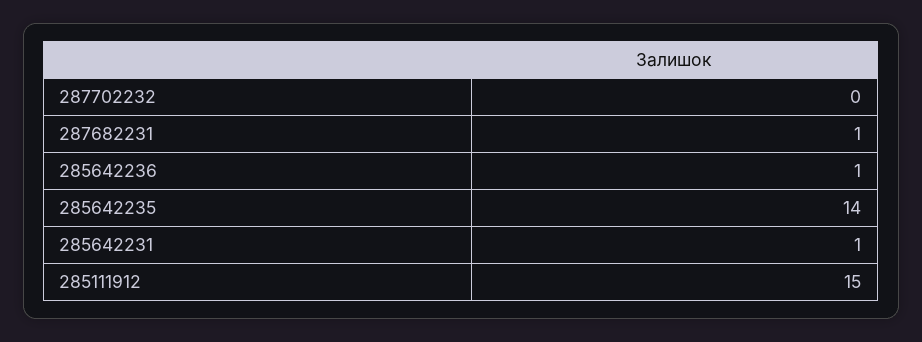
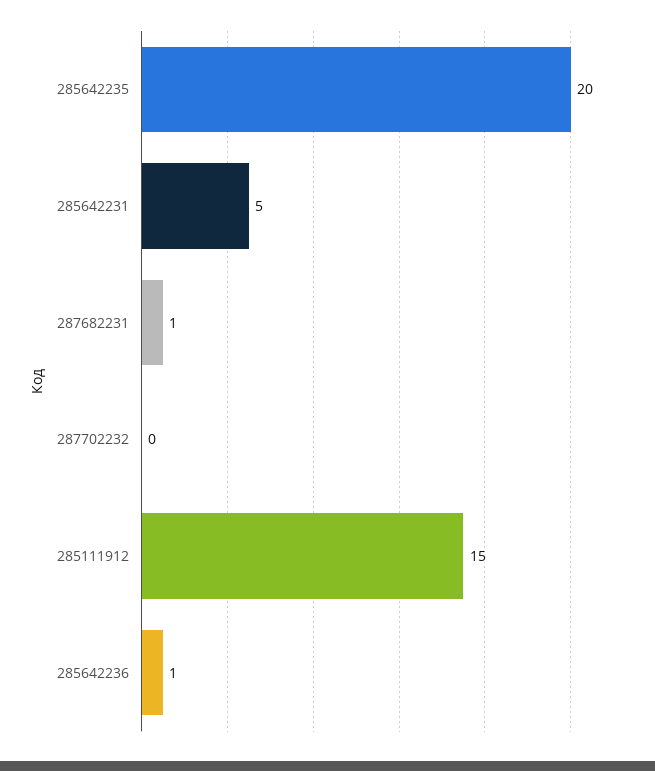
285642235: 14 -> 20
285642231: 1 -> 5

